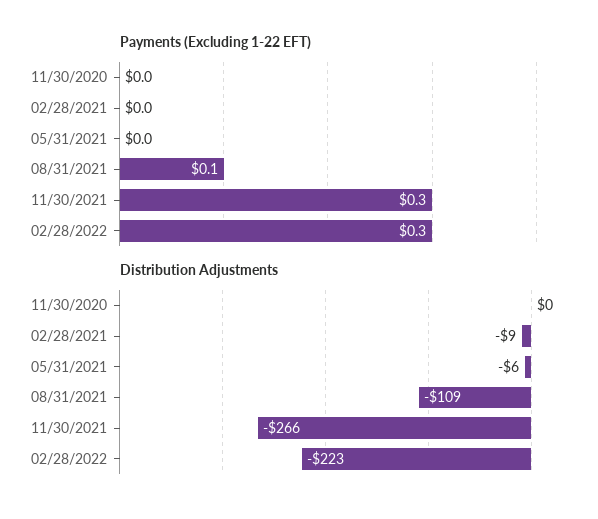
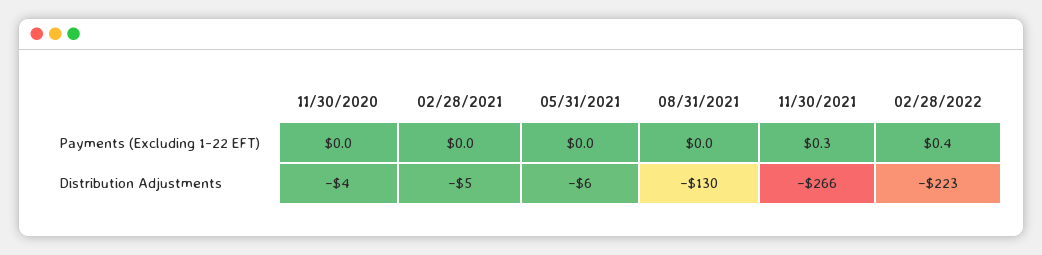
Payments (Excluding 1-22 EFT), 08/31/2021: 0.1 -> 0
Payments (Excluding 1-22 EFT), 02/28/2022: 0.3 -> 0.4
Distribution Adjustments, 11/30/2020: 0 -> -4
Distribution Adjustments, 02/28/2021: -9 -> -5
Distribution Adjustments, 08/31/2021: -109 -> -130

